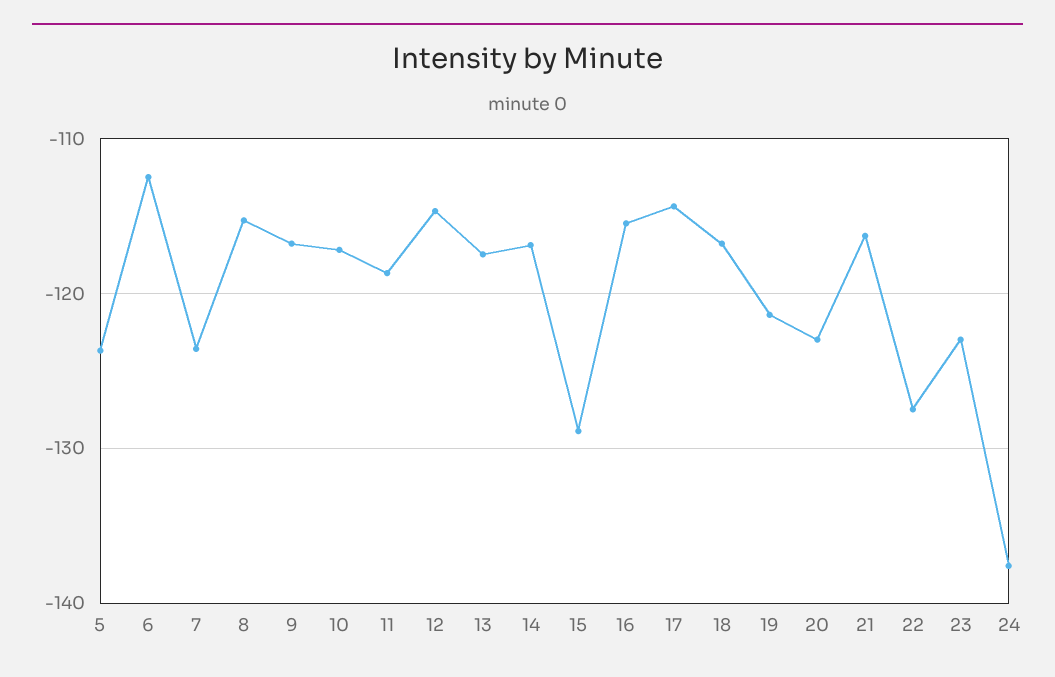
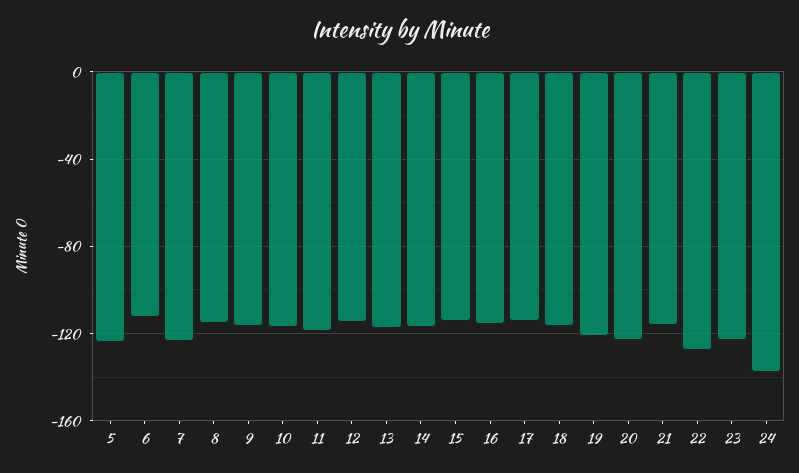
15: -129 -> -115

